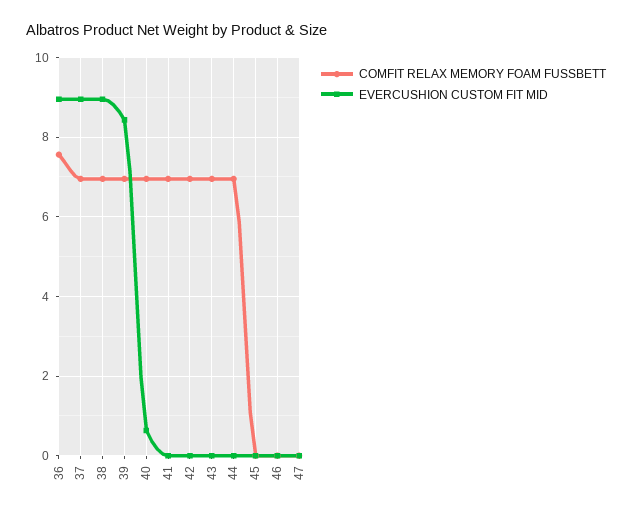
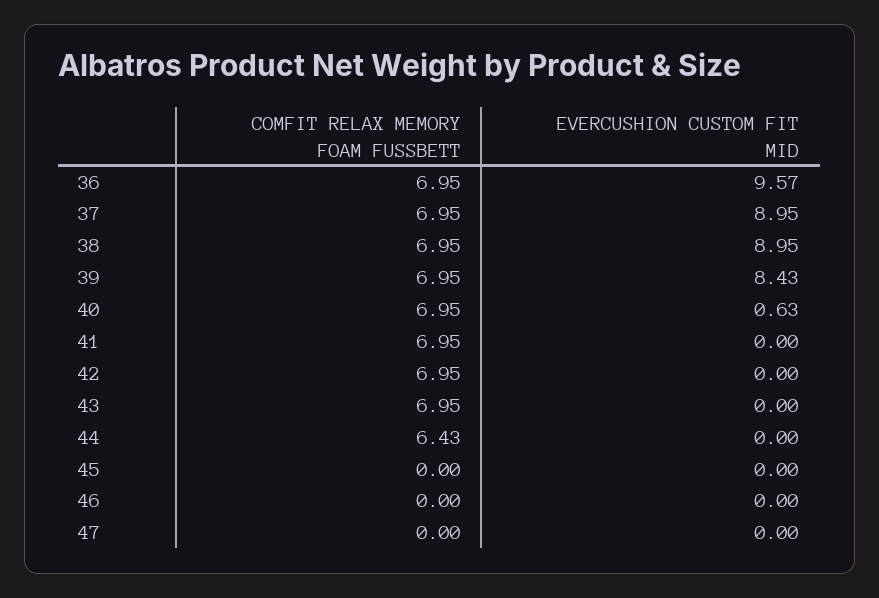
COMFIT RELAX MEMORY FOAM FUSSBETT, 36: 7.6 -> 6.95
EVERCUSHION CUSTOM FIT MID, 36: 9 -> 9.57
COMFIT RELAX MEMORY FOAM FUSSBETT, 44: 7 -> 6.43

